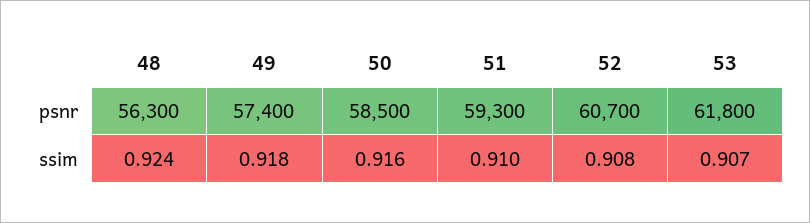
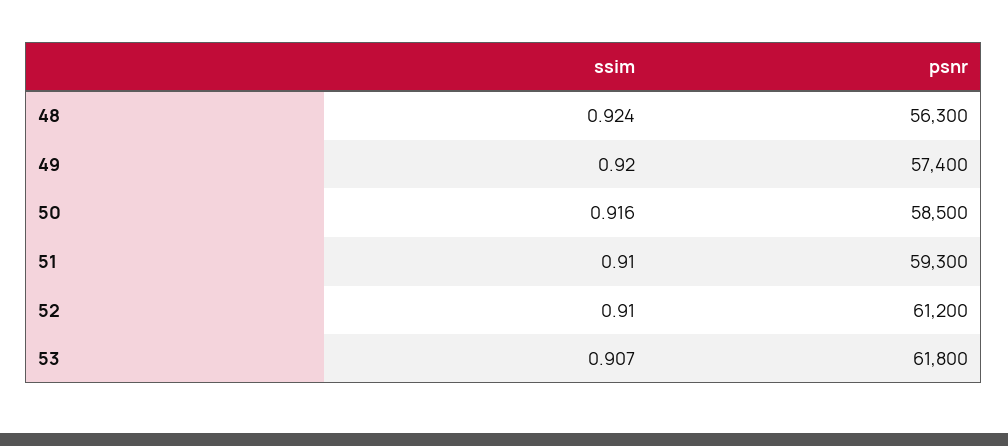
52, psnr: 60700 -> 61200
49, ssim: 0.918 -> 0.92
52, ssim: 0.908 -> 0.91

